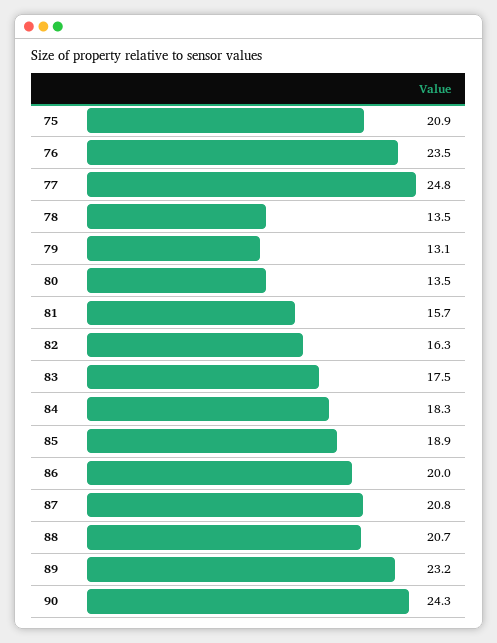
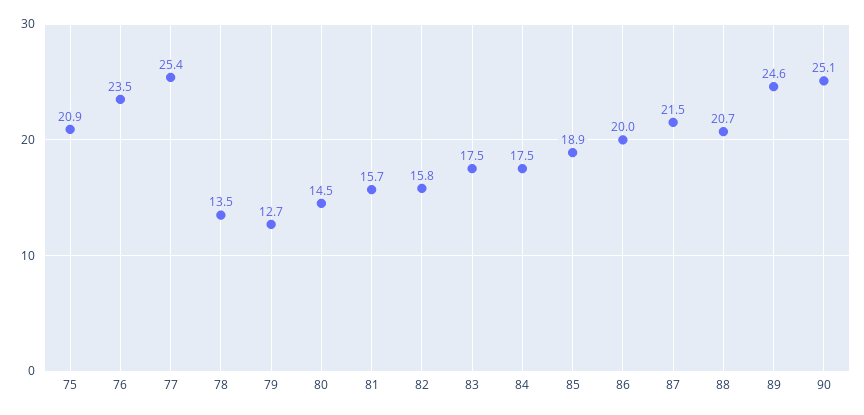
77: 24.8 -> 25.4
79: 13.1 -> 12.7
80: 13.5 -> 14.5
82: 16.3 -> 15.8
84: 18.3 -> 17.5
87: 20.8 -> 21.5
89: 23.2 -> 24.6
90: 24.3 -> 25.1

